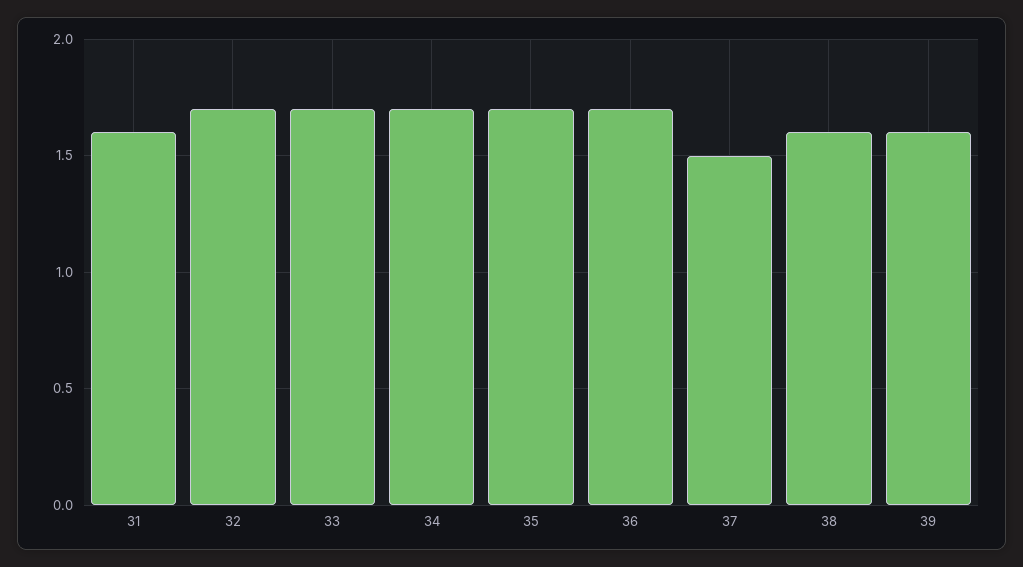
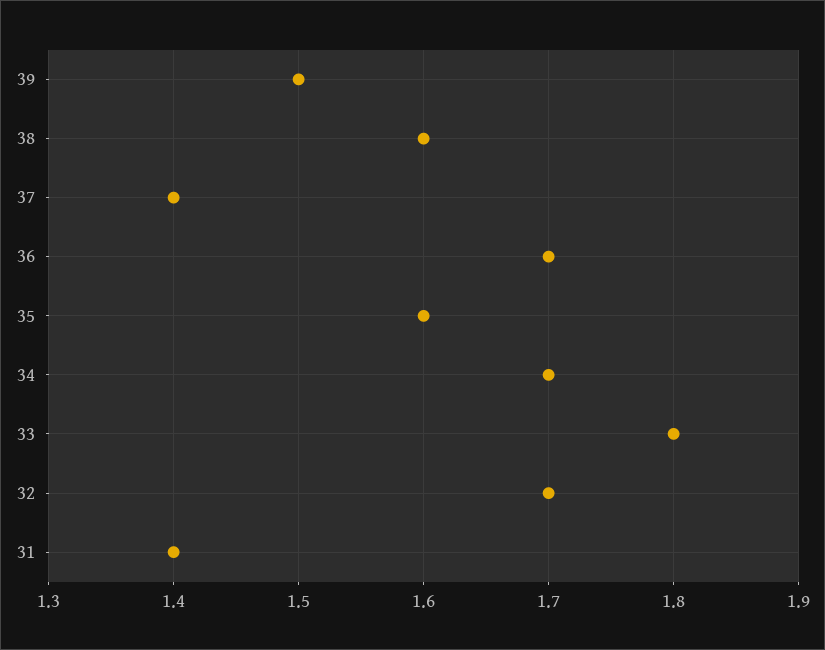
31: 1.6 -> 1.4
33: 1.7 -> 1.8
35: 1.7 -> 1.6
37: 1.5 -> 1.4
39: 1.6 -> 1.5

